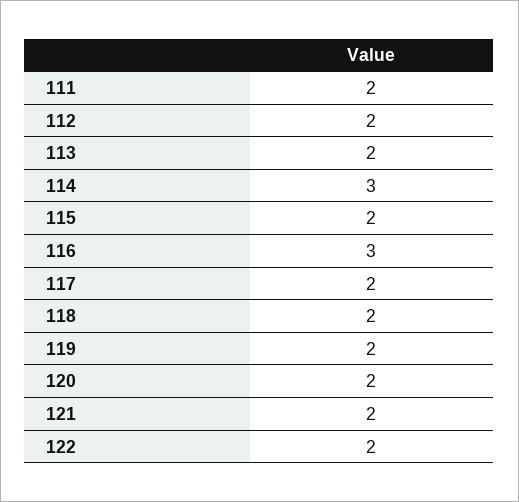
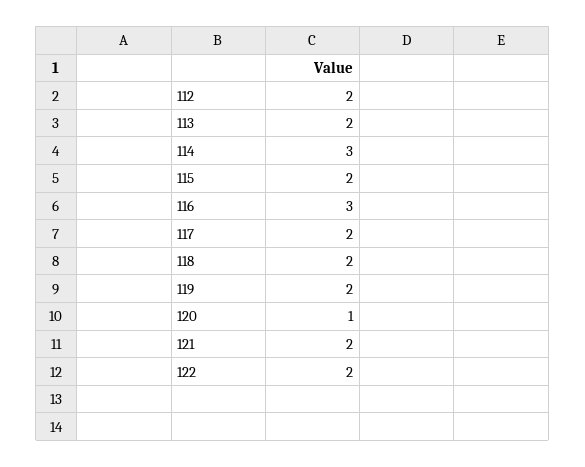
111: 2 -> none
120: 2 -> 1

